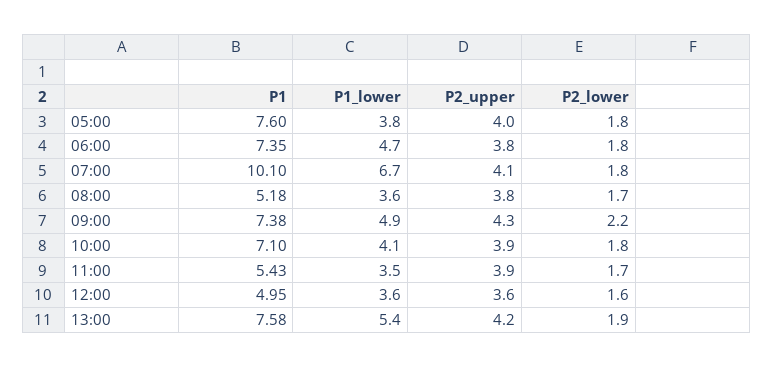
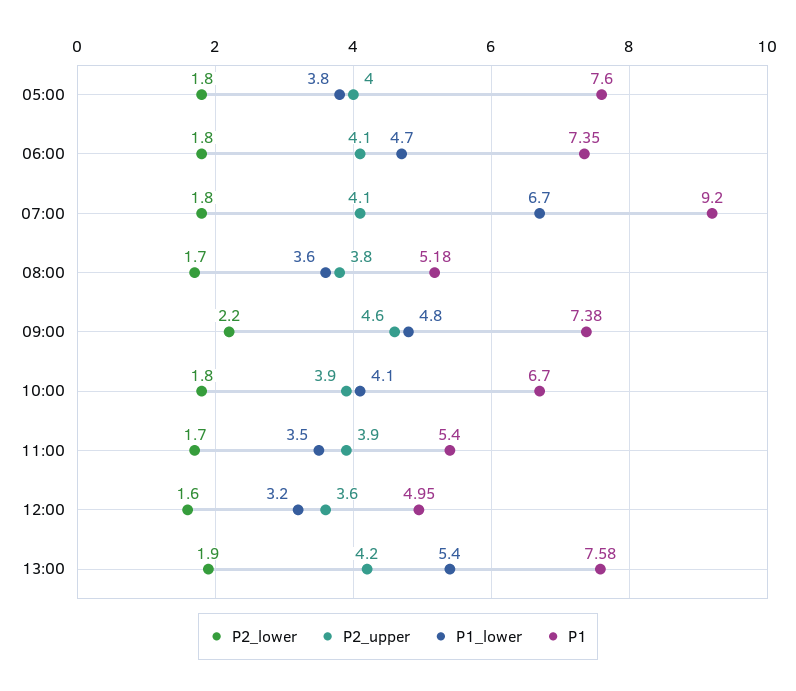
P2_upper, 06:00: 3.8 -> 4.1
P1, 07:00: 10.1 -> 9.2
P1_lower, 09:00: 4.9 -> 4.8
P2_upper, 09:00: 4.3 -> 4.6
P1, 10:00: 7.1 -> 6.7
P1, 11:00: 5.43 -> 5.4
P1_lower, 12:00: 3.6 -> 3.2

